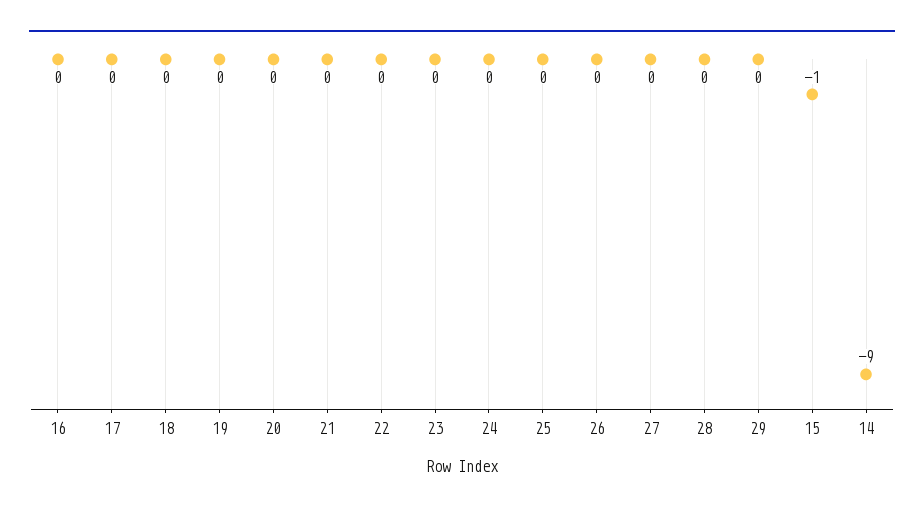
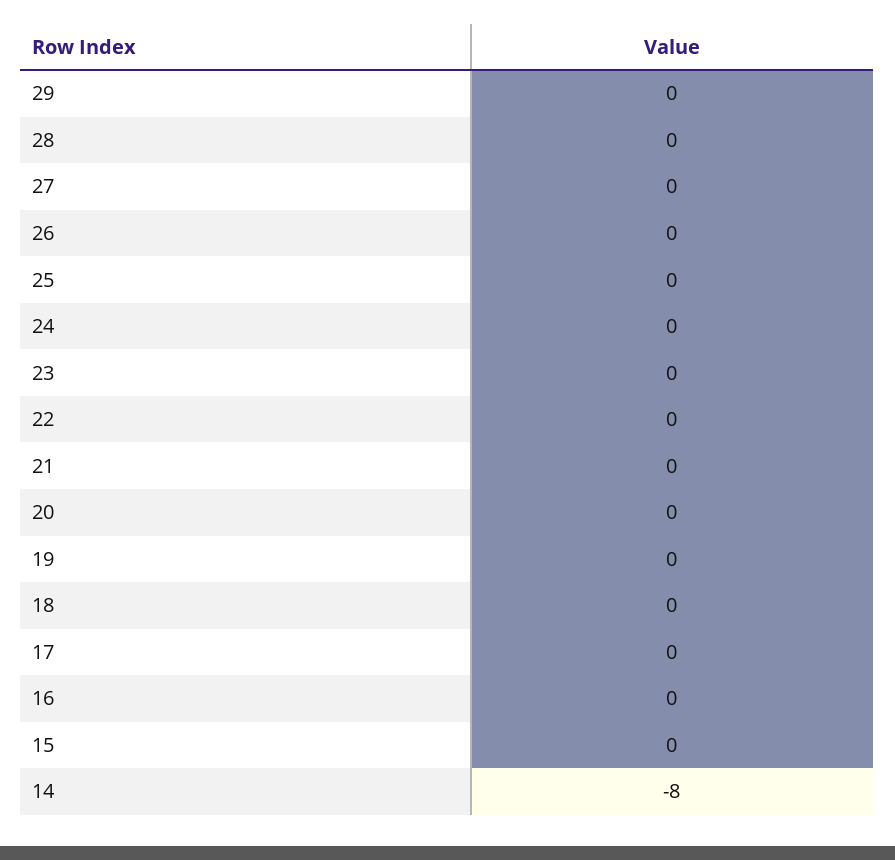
15: -1 -> 0
14: -9 -> -8

